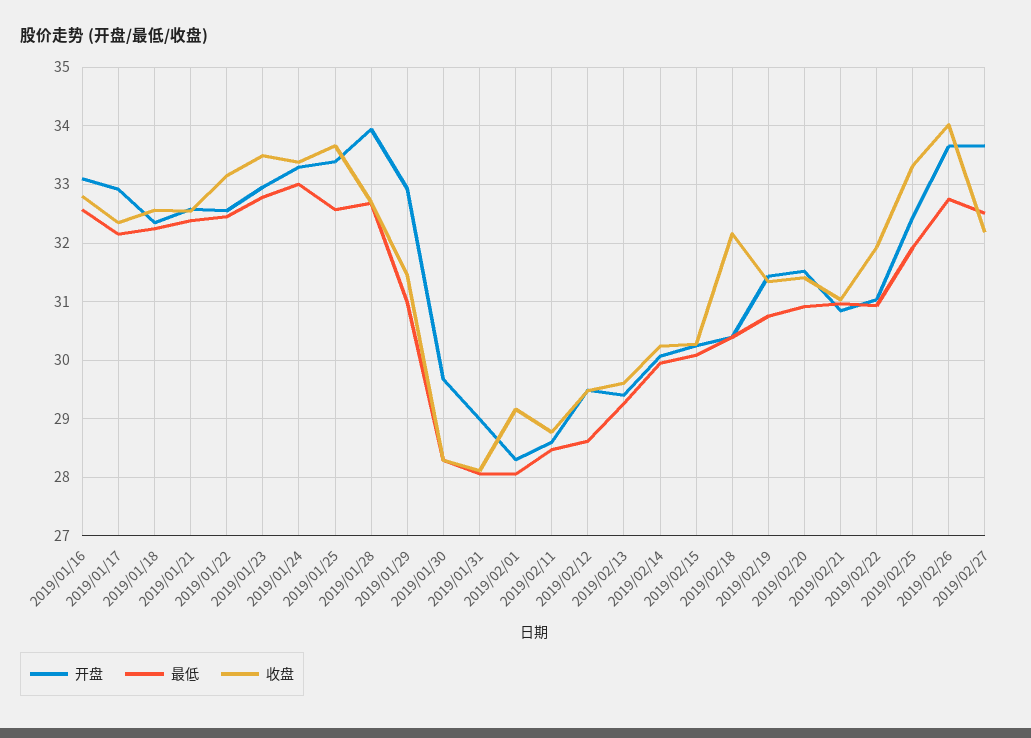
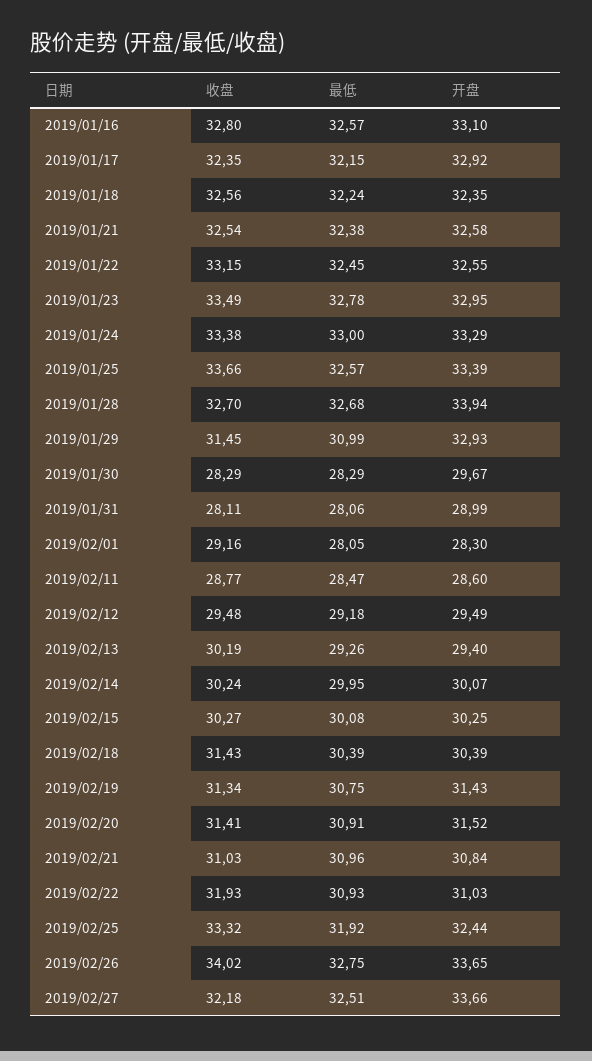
最低, 2019/02/12: 28.6 -> 29.18
收盘, 2019/02/13: 29.6 -> 30.19
收盘, 2019/02/18: 32.2 -> 31.43

